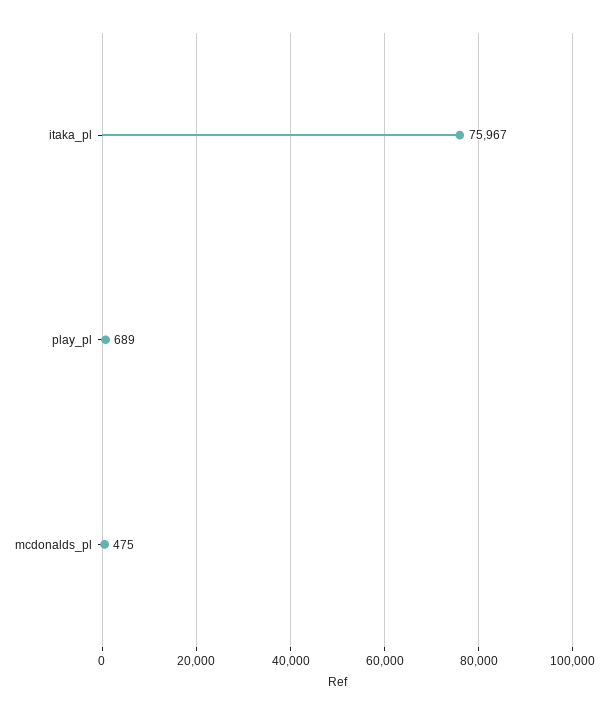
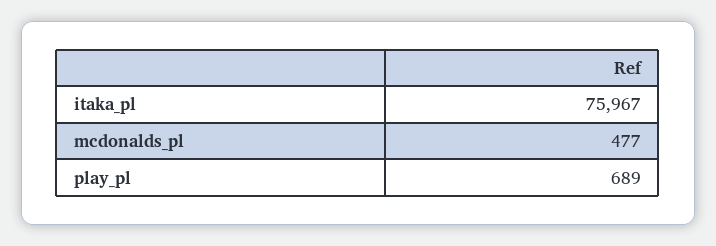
mcdonalds_pl: 475 -> 477

